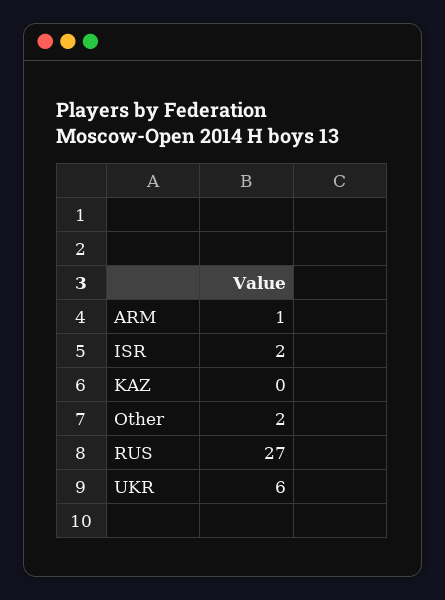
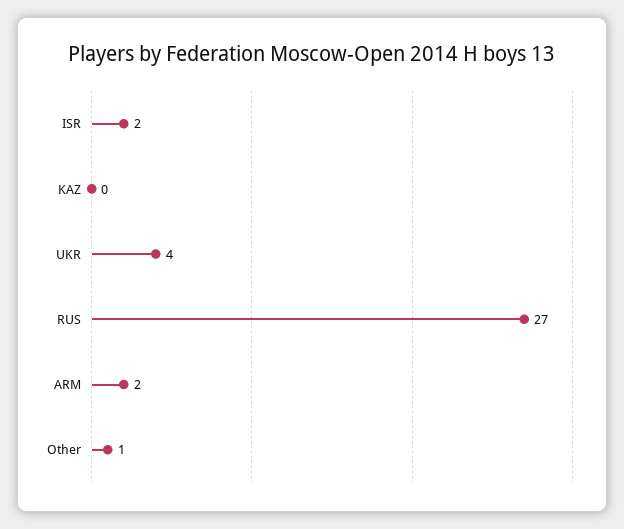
ARM: 1 -> 2
Other: 2 -> 1
UKR: 6 -> 4

